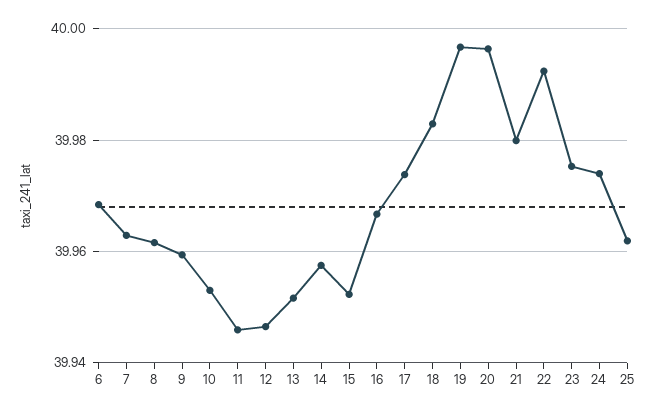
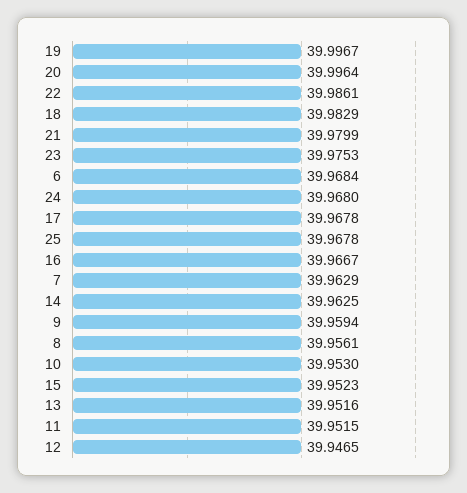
8: 39.962 -> 39.9561
11: 39.946 -> 39.9515
14: 39.958 -> 39.9625
17: 39.974 -> 39.9678
22: 39.992 -> 39.9861
24: 39.974 -> 39.968
25: 39.962 -> 39.9678

